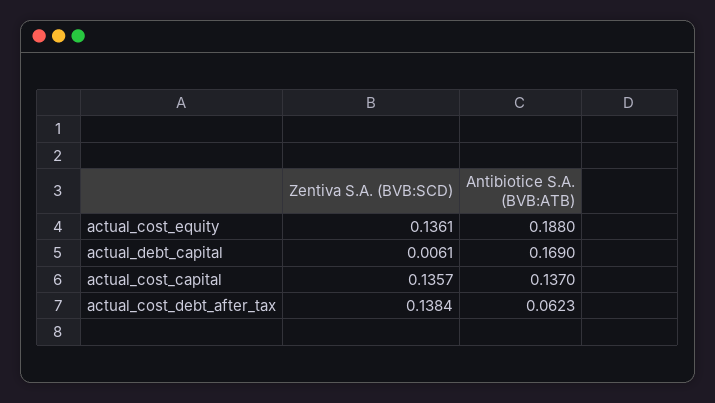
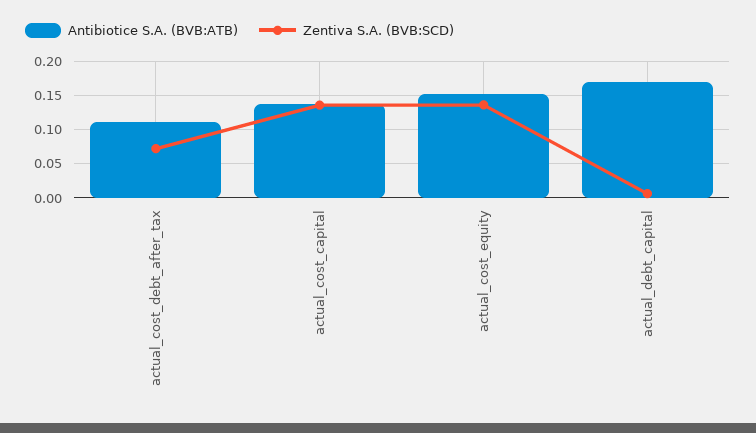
Antibiotice S.A. (BVB:ATB), actual_cost_equity: 0.188 -> 0.15
Zentiva S.A. (BVB:SCD), actual_cost_debt_after_tax: 0.1384 -> 0.07
Antibiotice S.A. (BVB:ATB), actual_cost_debt_after_tax: 0.0623 -> 0.11

